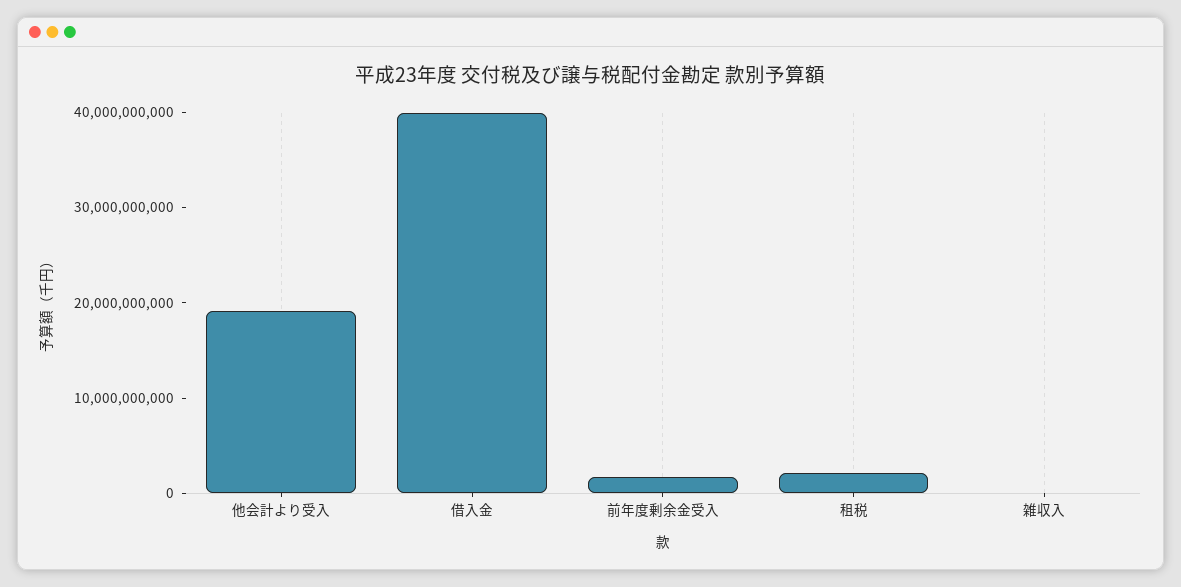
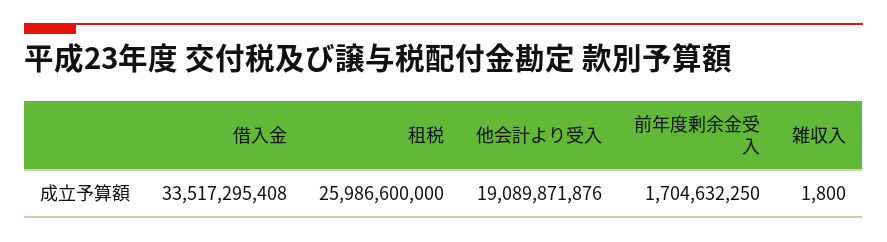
借入金: 40000000000 -> 33517295408
租税: 2000000000 -> 25986600000

